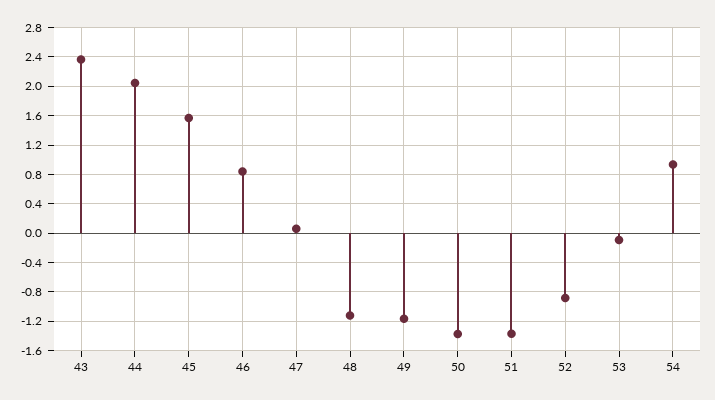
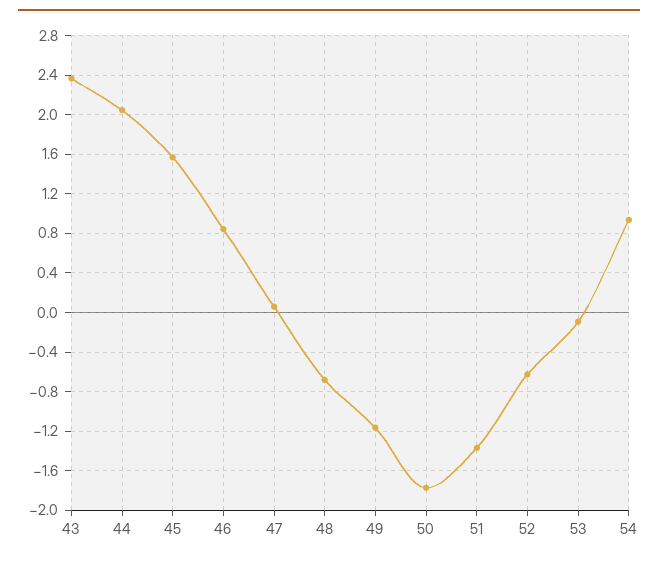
48: -1.1 -> -0.7
50: -1.4 -> -1.8
52: -0.9 -> -0.6

